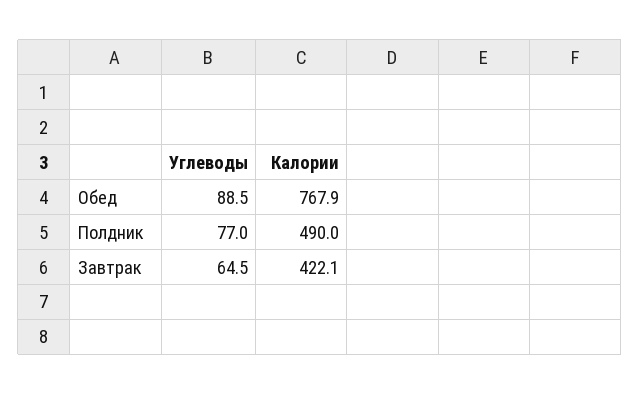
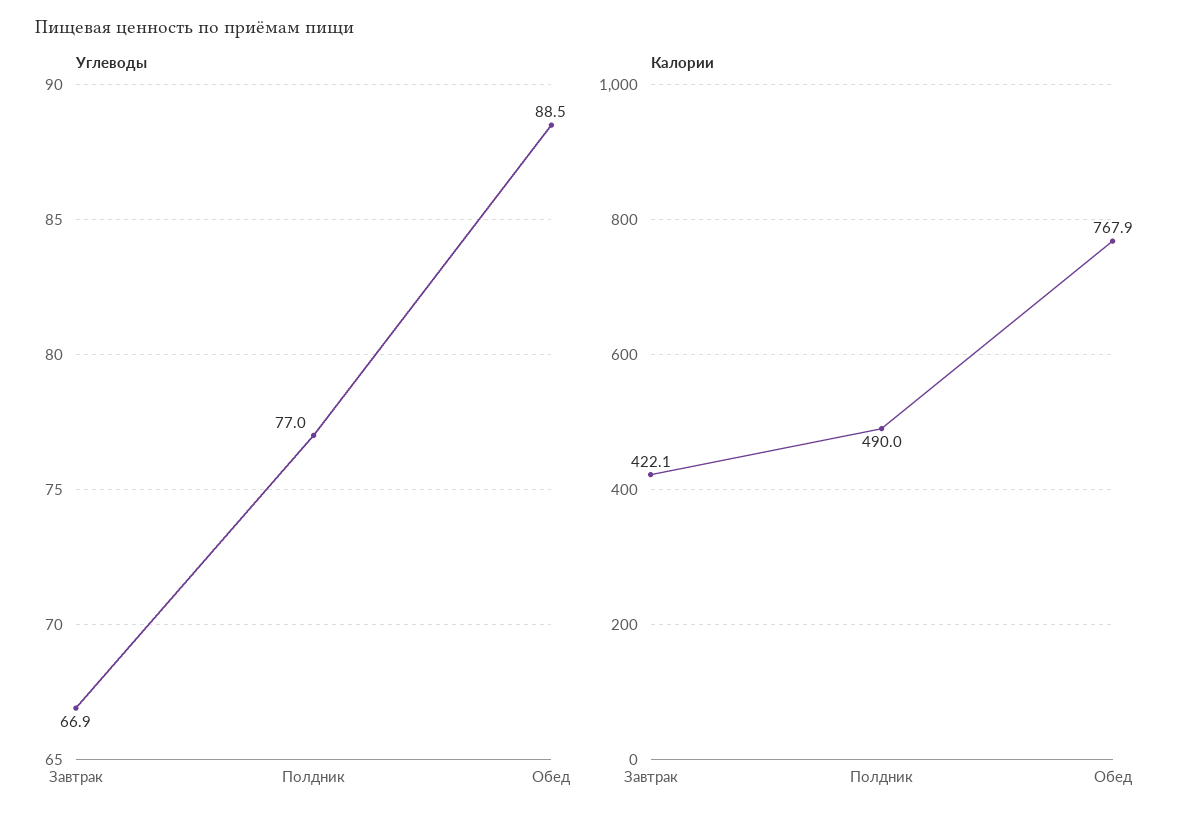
Углеводы, Завтрак: 64.5 -> 66.9

